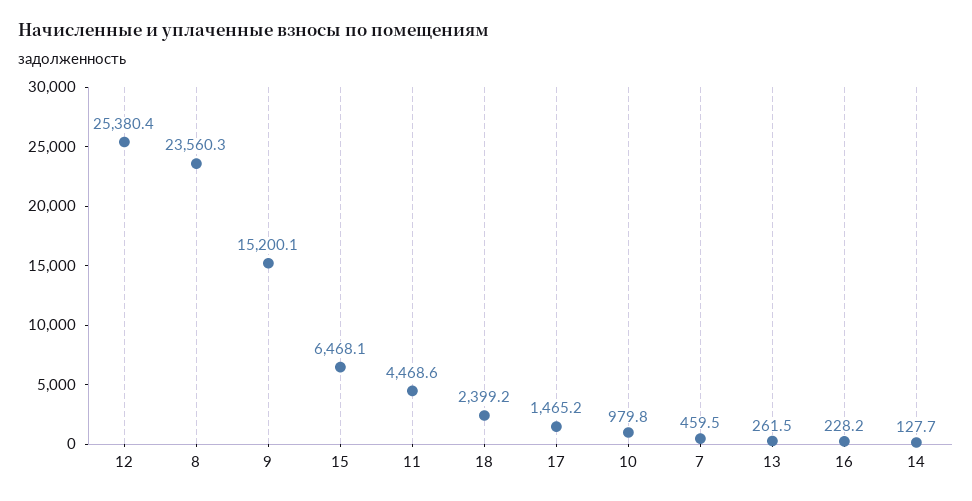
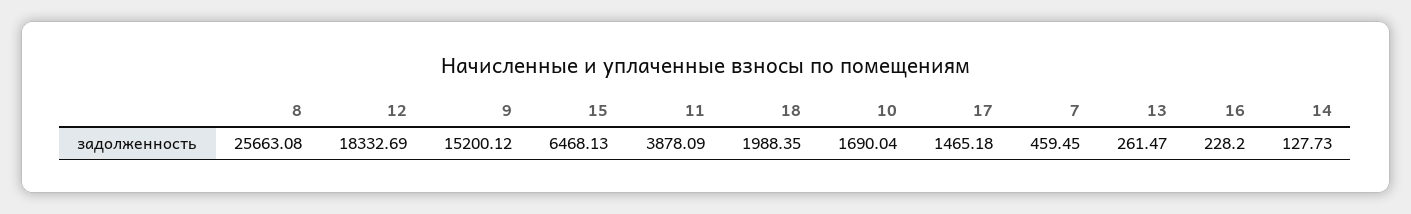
12: 25380.4 -> 18332.69
8: 23560.3 -> 25663.08
11: 4468.6 -> 3878.09
18: 2399.2 -> 1988.35
10: 979.8 -> 1690.04

